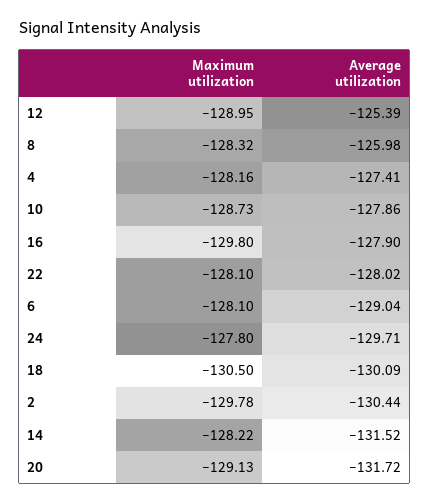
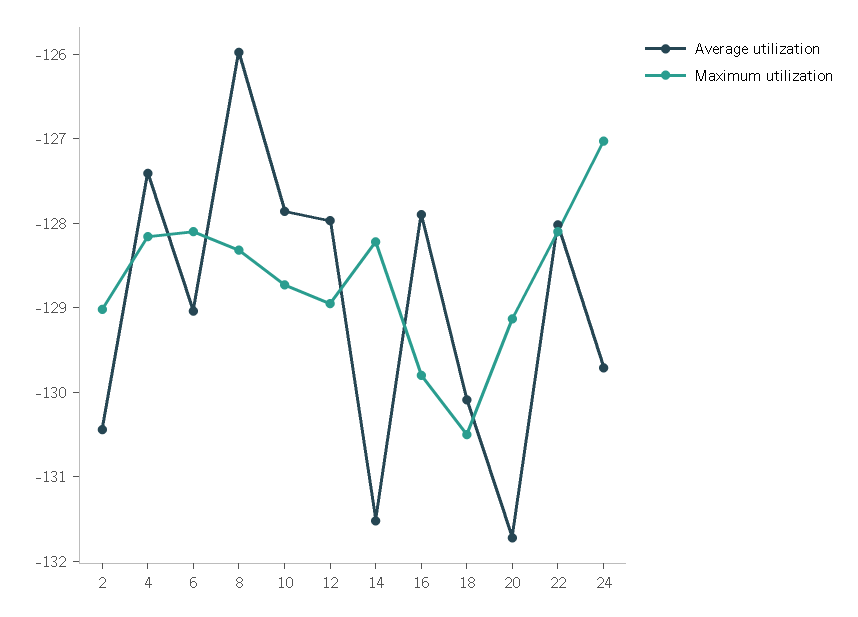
Average utilization, 12: -125.39 -> -128
Maximum utilization, 24: -127.8 -> -127
Maximum utilization, 2: -129.78 -> -129

